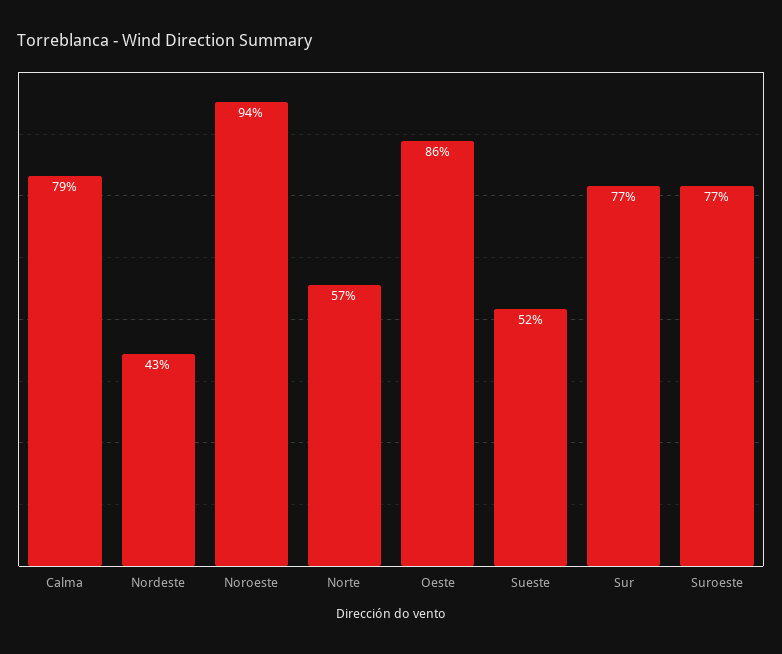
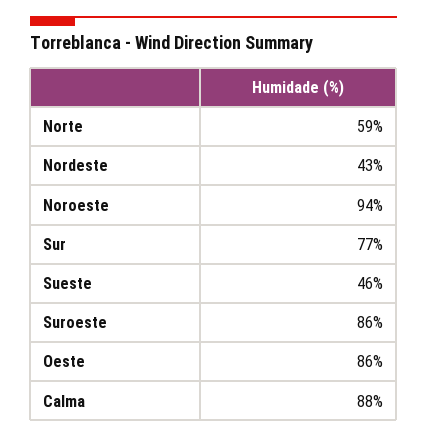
Calma: 79 -> 88
Norte: 57 -> 59
Sueste: 52 -> 46
Suroeste: 77 -> 86

